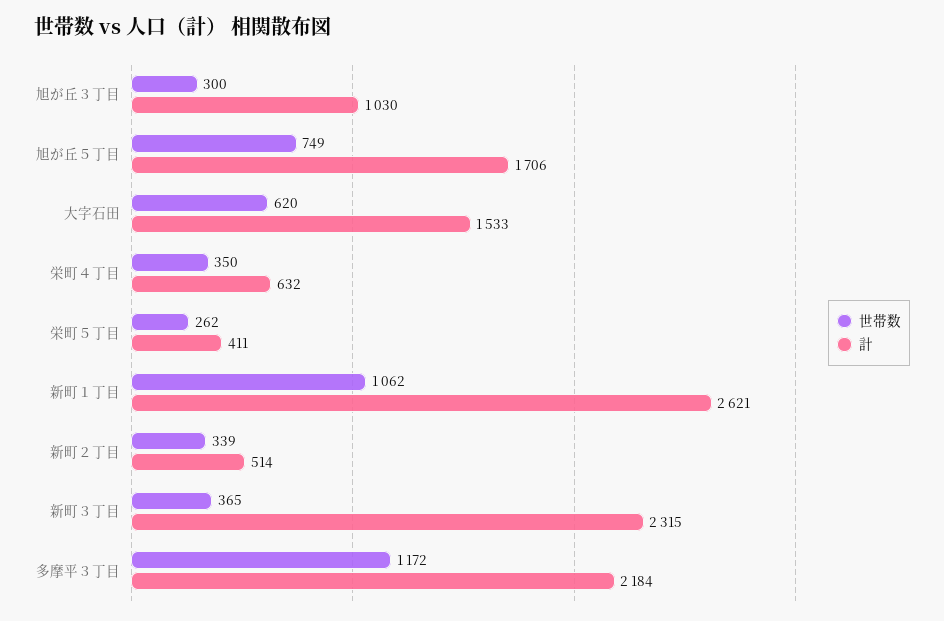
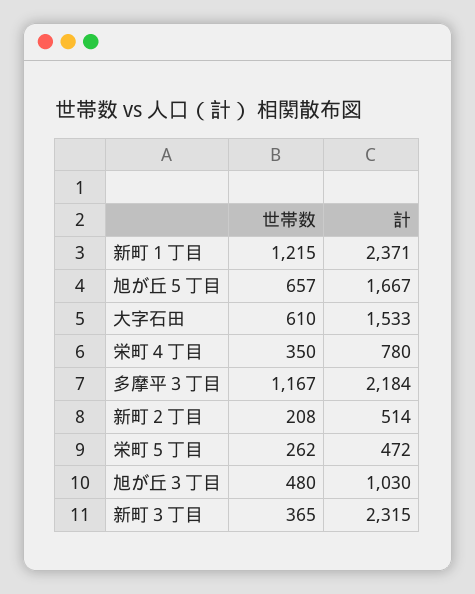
世帯数, 旭が丘３丁目: 300 -> 480
世帯数, 旭が丘５丁目: 749 -> 657
計, 旭が丘５丁目: 1706 -> 1667
世帯数, 大字石田: 620 -> 610
計, 栄町４丁目: 632 -> 780
計, 栄町５丁目: 411 -> 472
世帯数, 新町１丁目: 1062 -> 1215
計, 新町１丁目: 2621 -> 2371
世帯数, 新町２丁目: 339 -> 208
世帯数, 多摩平３丁目: 1172 -> 1167

